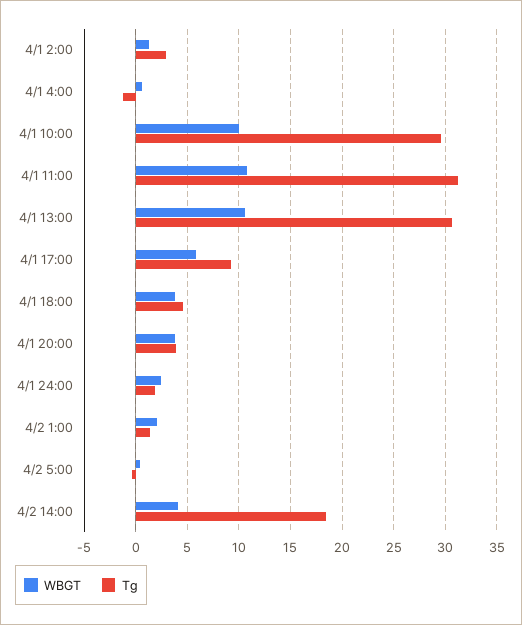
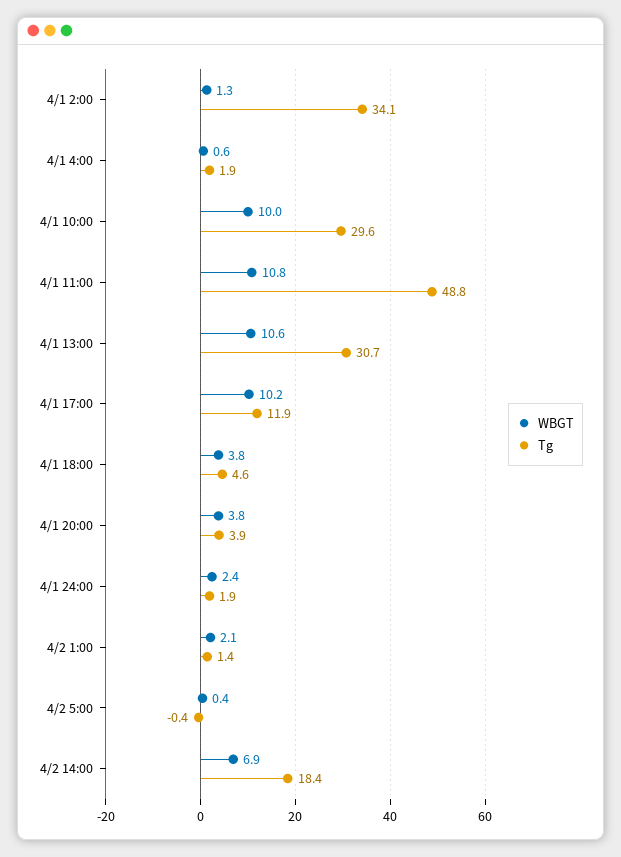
Tg, 4/1 2:00: 3 -> 34.1
Tg, 4/1 4:00: -1 -> 1.9
Tg, 4/1 11:00: 31 -> 48.8
WBGT, 4/1 17:00: 6 -> 10.2
Tg, 4/1 17:00: 9 -> 11.9
WBGT, 4/2 14:00: 4 -> 6.9

